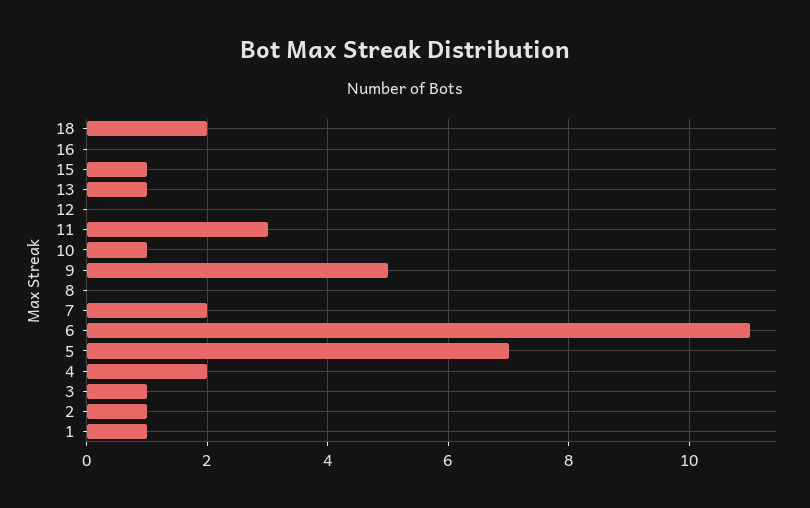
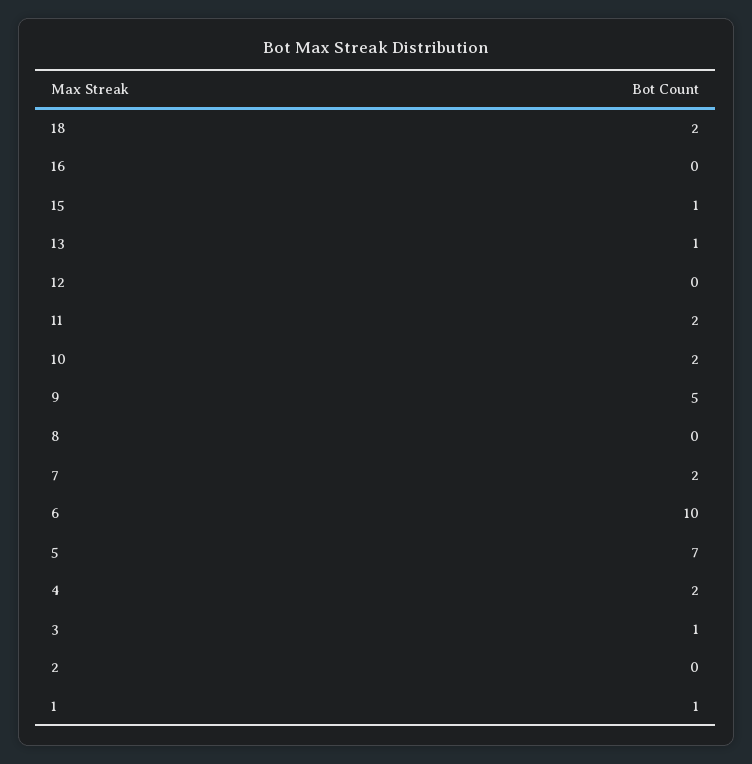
11: 3 -> 2
10: 1 -> 2
6: 11 -> 10
2: 1 -> 0

